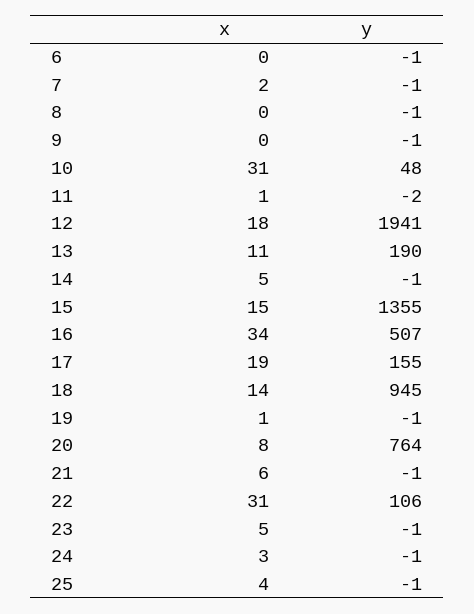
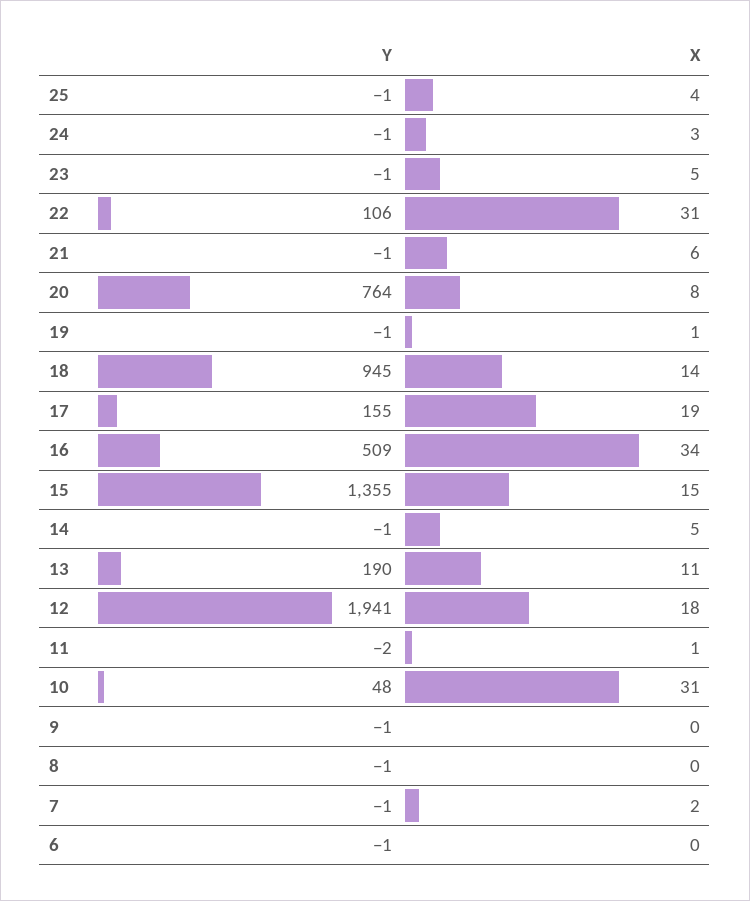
y, 16: 507 -> 509

